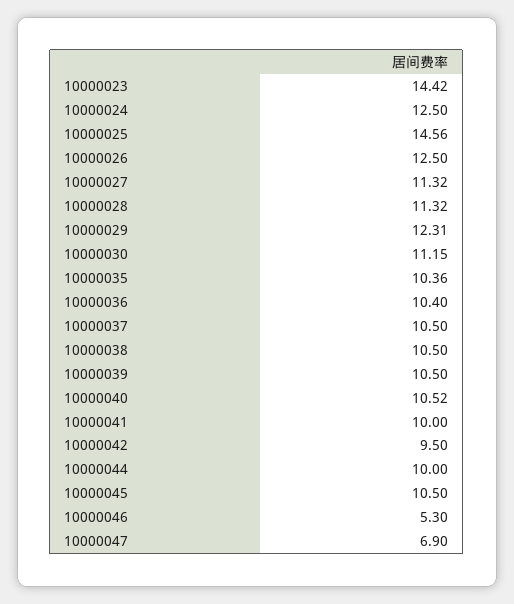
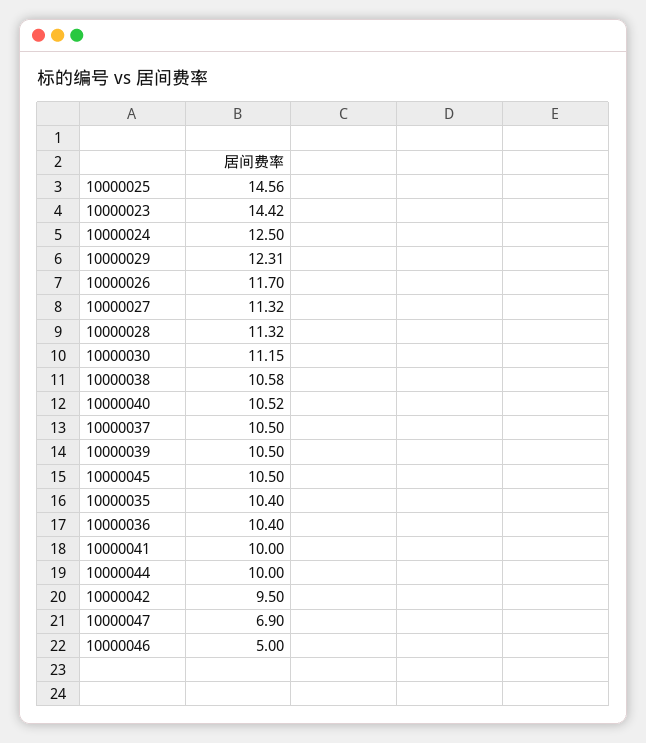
10000026: 12.5 -> 11.7
10000035: 10.36 -> 10.4
10000038: 10.5 -> 10.58
10000046: 5.3 -> 5

